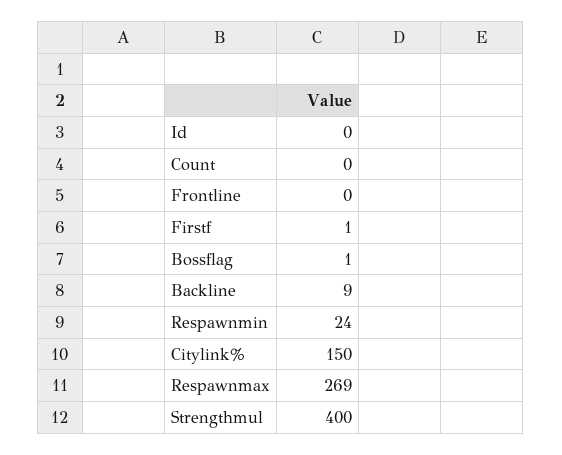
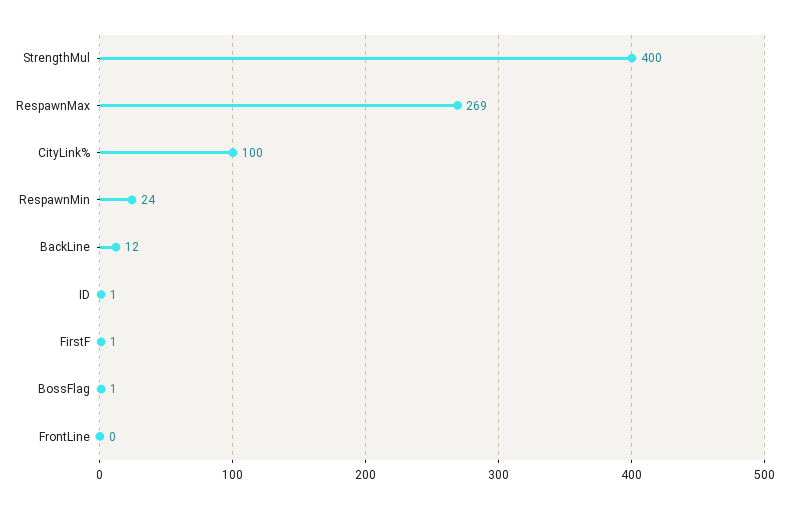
Id: 0 -> 1
Count: 0 -> none
Backline: 9 -> 12
Citylink%: 150 -> 100

